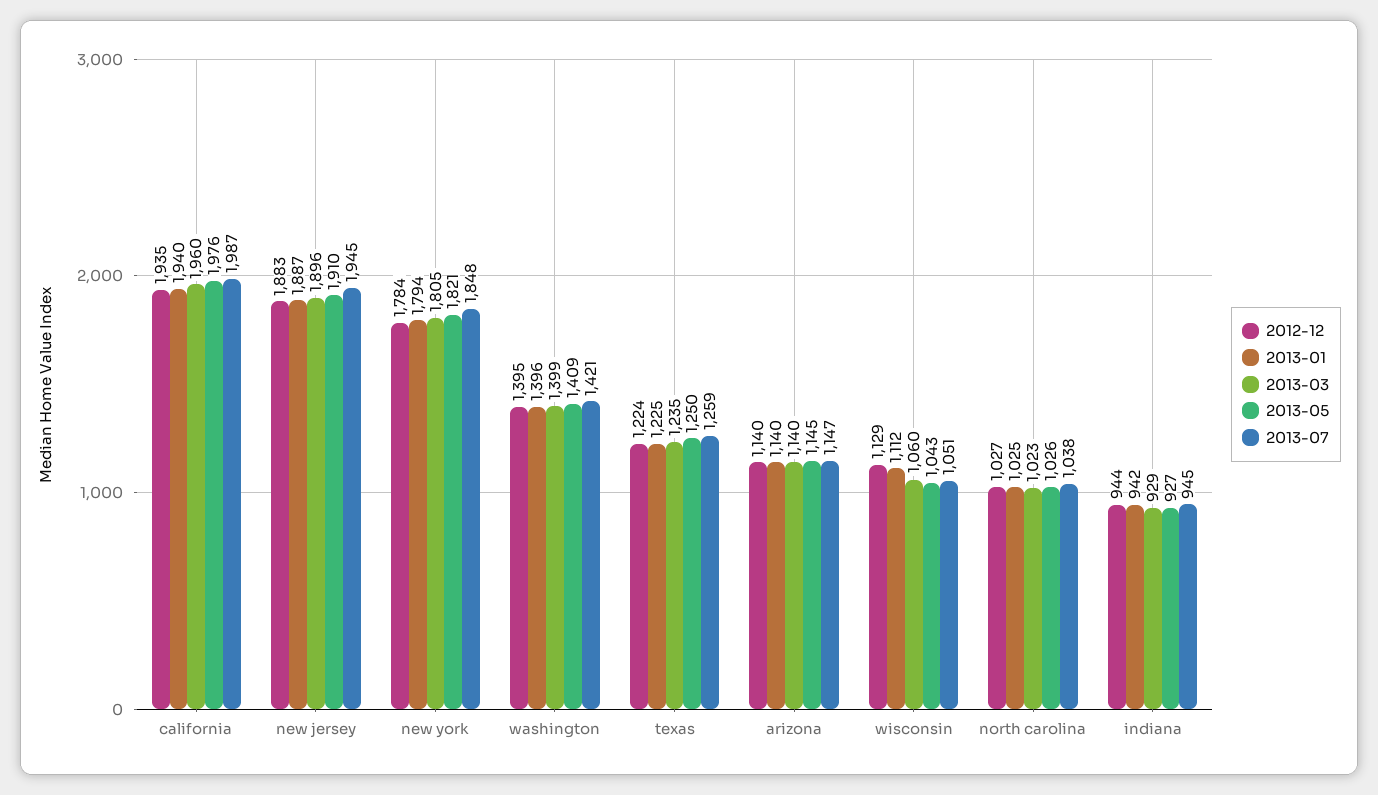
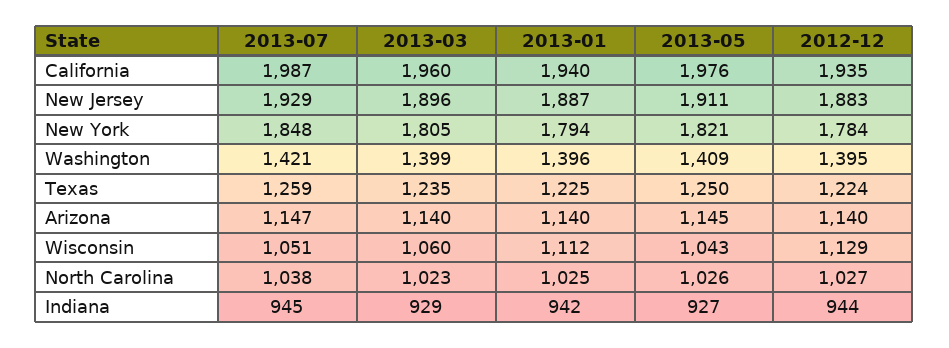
2013-05, new jersey: 1910 -> 1911
2013-07, new jersey: 1945 -> 1929

